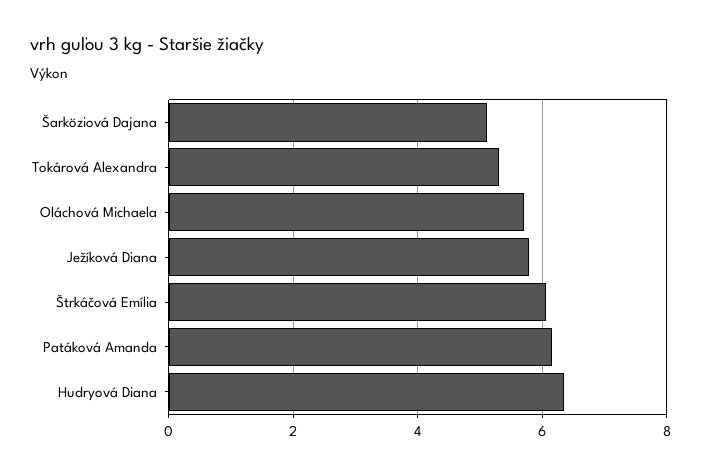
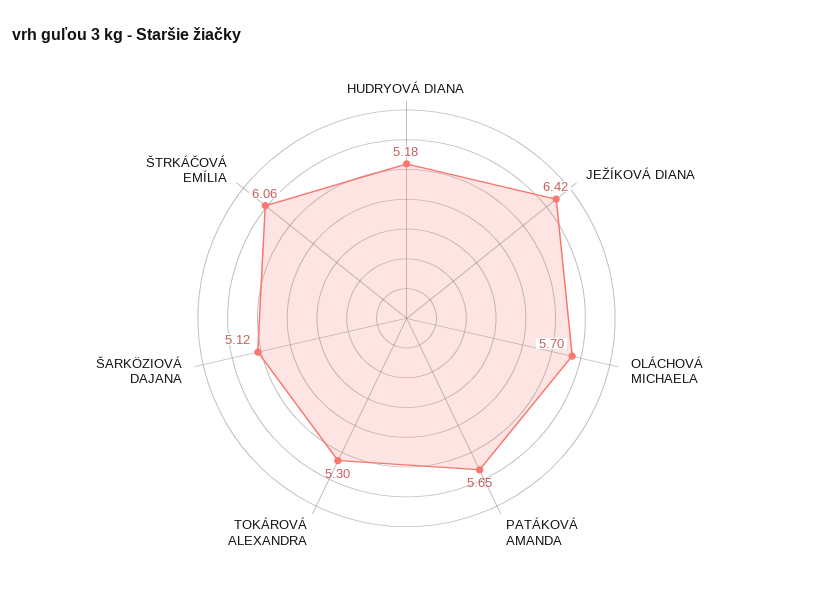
Ježíková Diana: 5.8 -> 6.42
Patáková Amanda: 6.2 -> 5.65
Hudryová Diana: 6.4 -> 5.18

